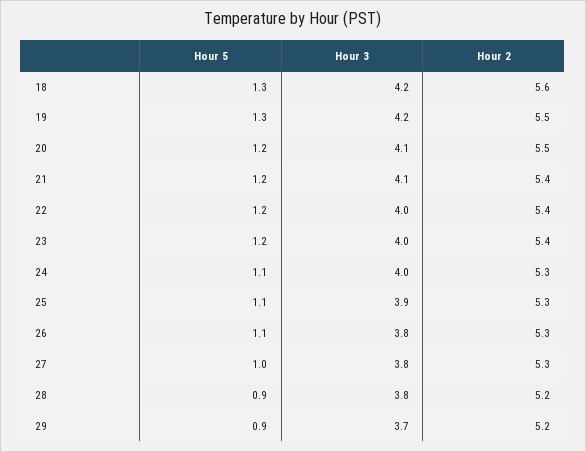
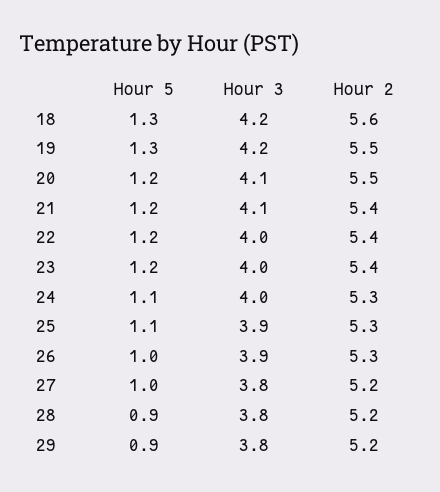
Hour 5, 26: 1.1 -> 1
Hour 3, 26: 3.8 -> 3.9
Hour 2, 27: 5.3 -> 5.2
Hour 3, 29: 3.7 -> 3.8

